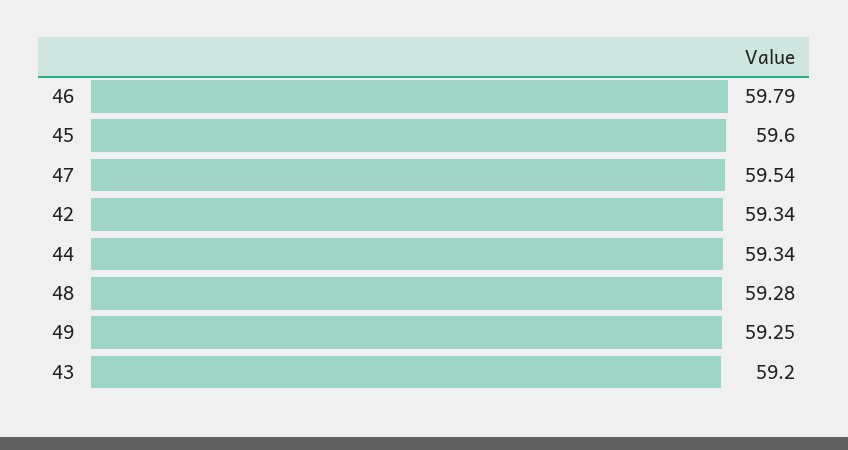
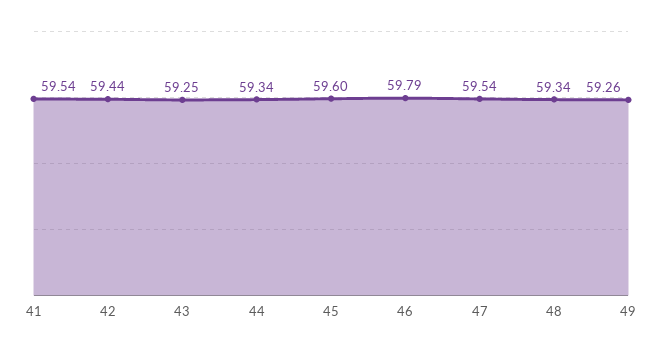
42: 59.34 -> 59.44
48: 59.28 -> 59.34
49: 59.25 -> 59.26
43: 59.2 -> 59.25
41: none -> 59.54

